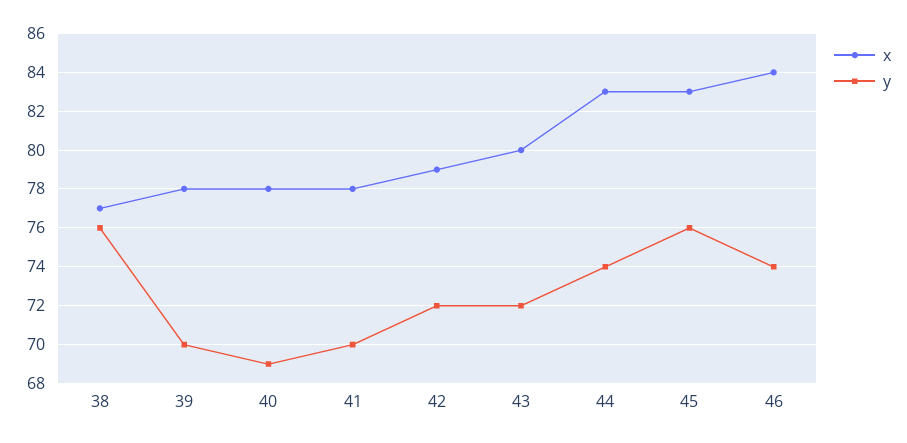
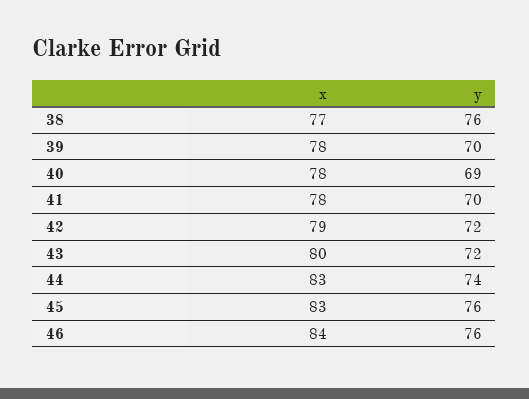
y, 46: 74 -> 76

